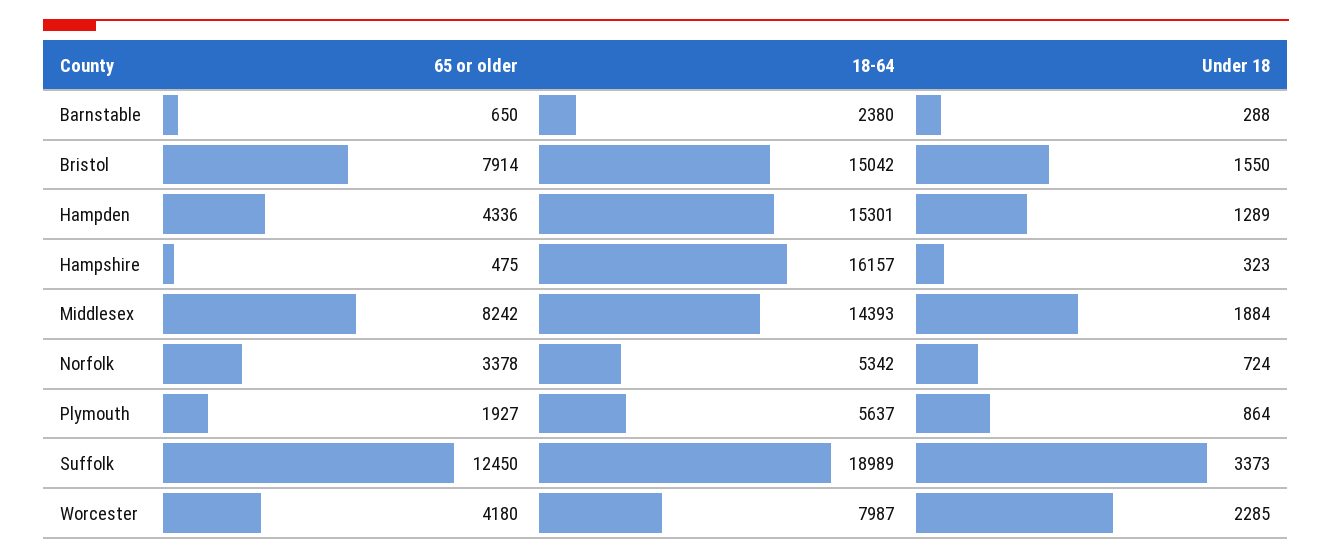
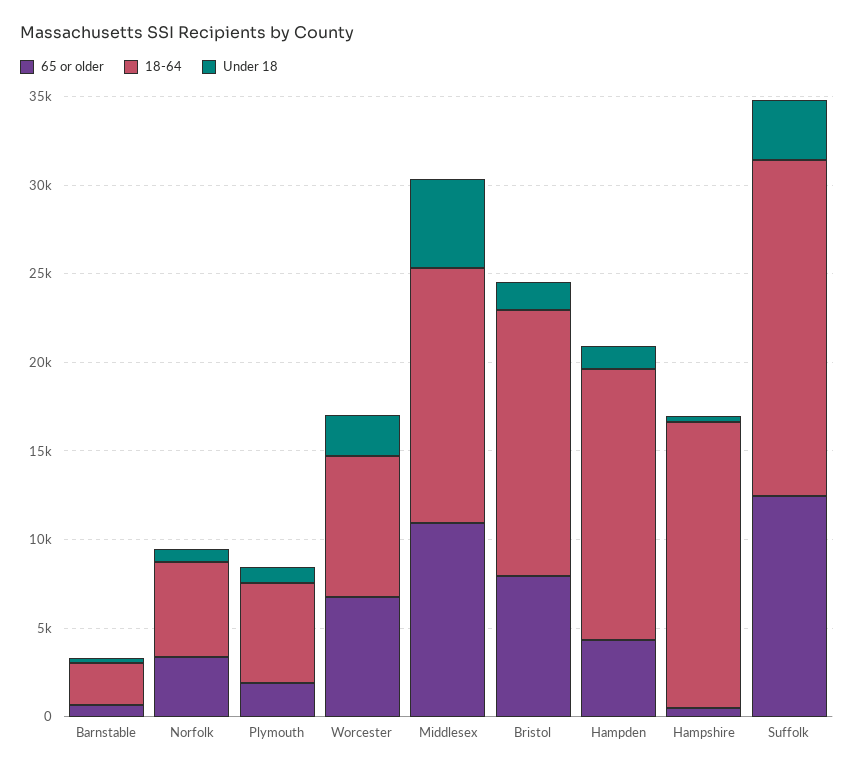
65 or older, Middlesex: 8242 -> 11000
Under 18, Middlesex: 1884 -> 5000
65 or older, Worcester: 4180 -> 7000

